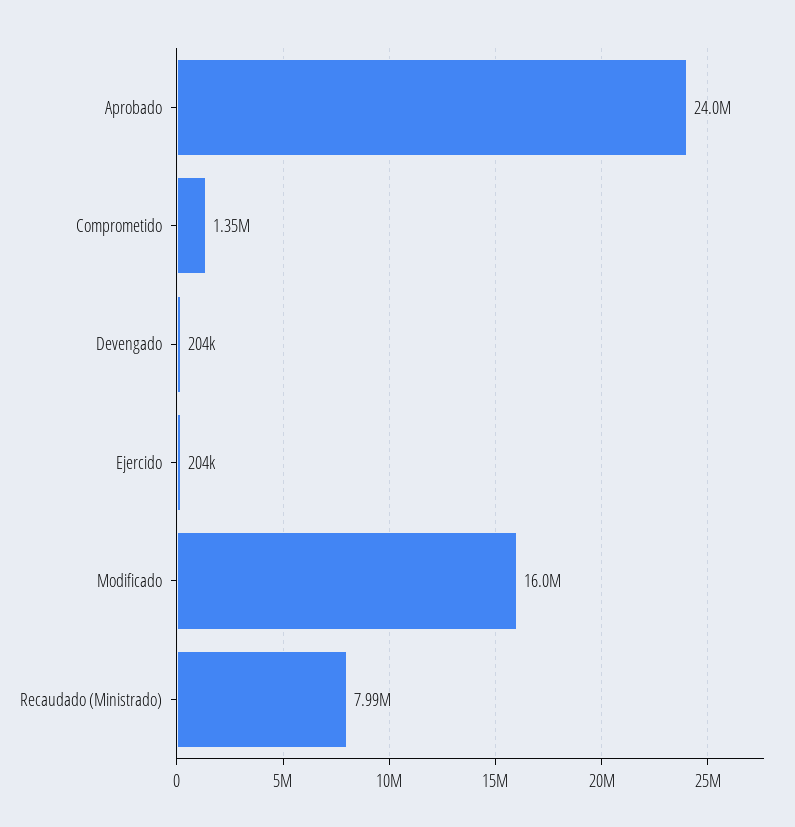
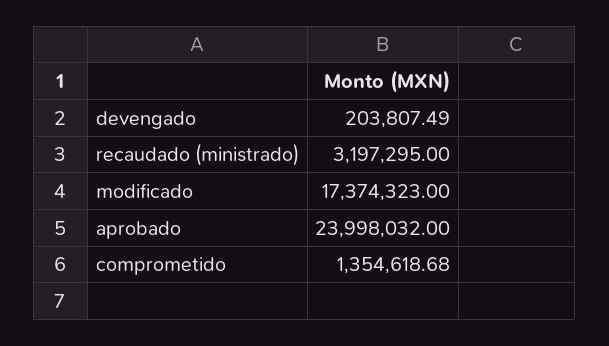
Ejercido: 204000 -> none
Modificado: 16000000 -> 17374323
Recaudado (Ministrado): 7990000 -> 3197295

